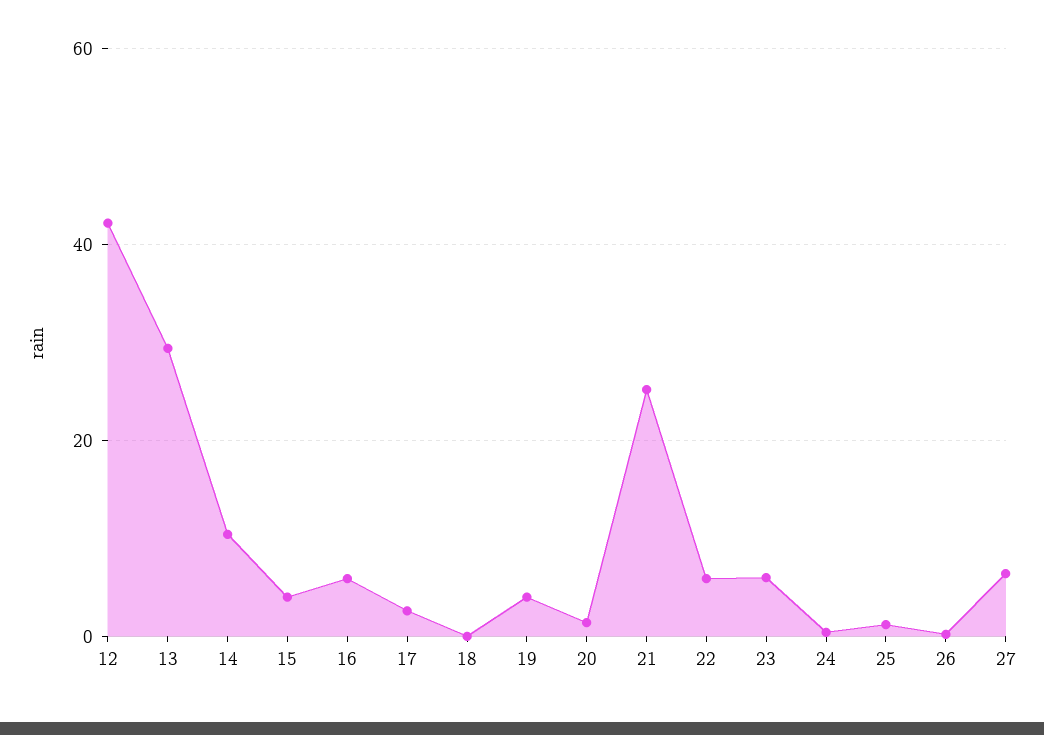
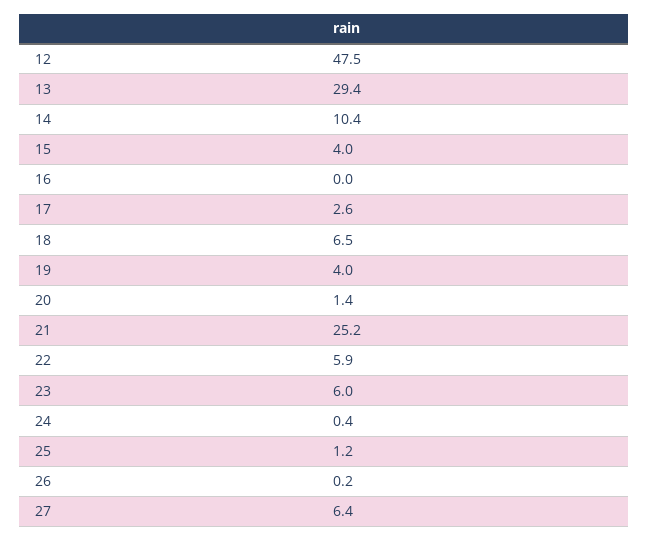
12: 42 -> 47.5
16: 6 -> 0
18: 0 -> 6.5

